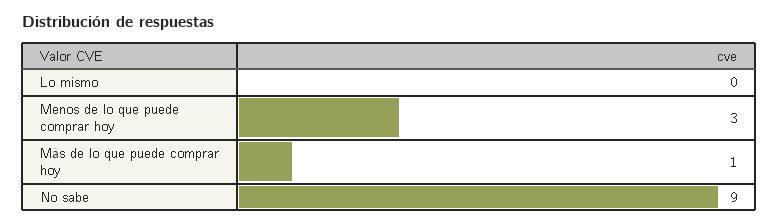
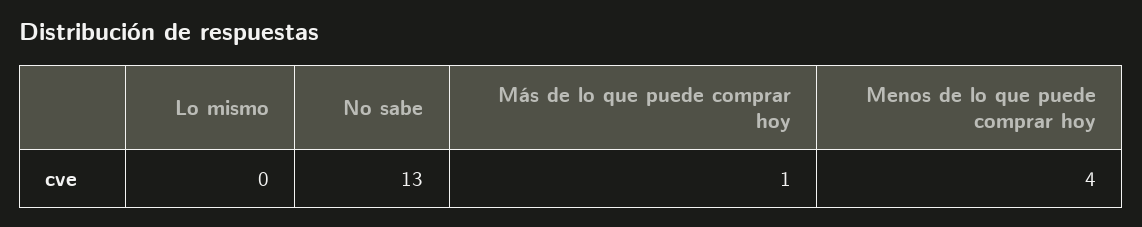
Menos de lo que puede comprar hoy: 3 -> 4
No sabe: 9 -> 13

